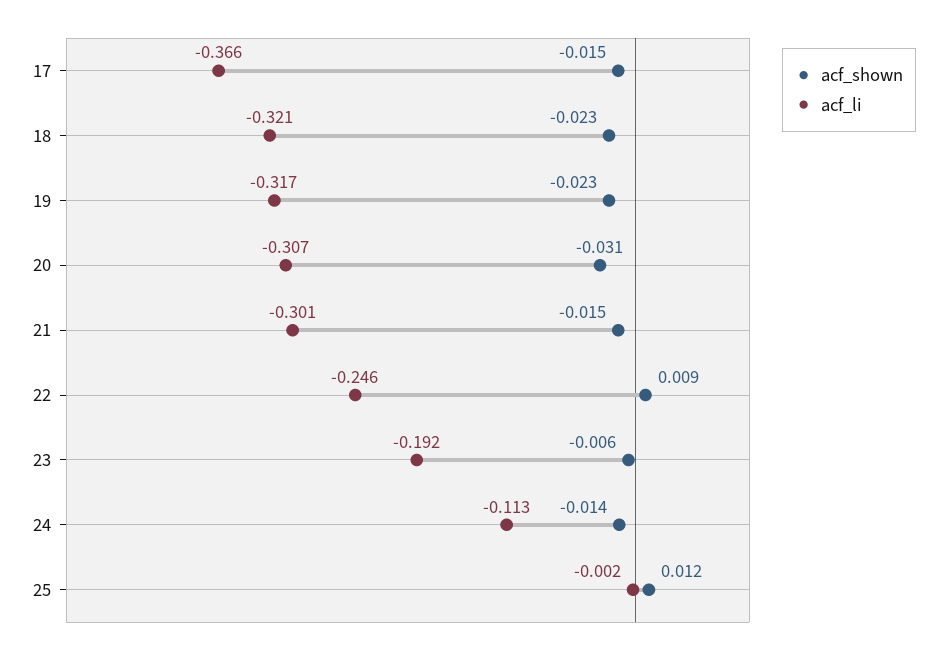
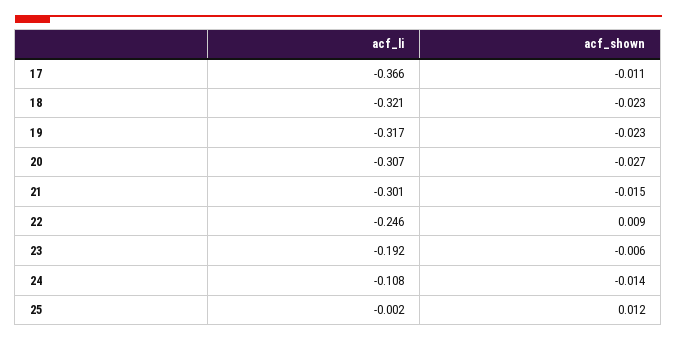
acf_shown, 17: -0.015 -> -0.011
acf_shown, 20: -0.031 -> -0.027
acf_li, 24: -0.113 -> -0.108

